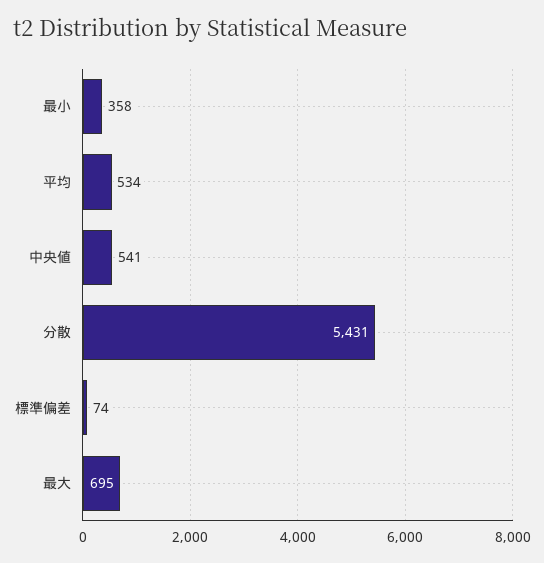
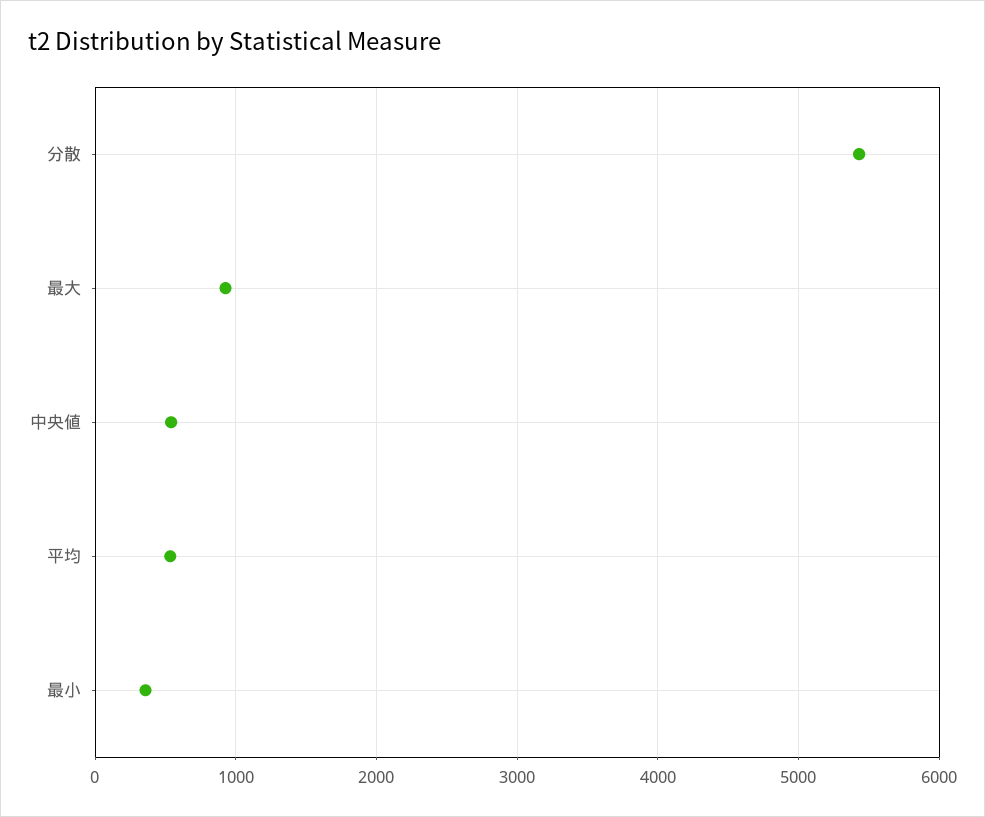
標準偏差: 74 -> none
最大: 695 -> 900

